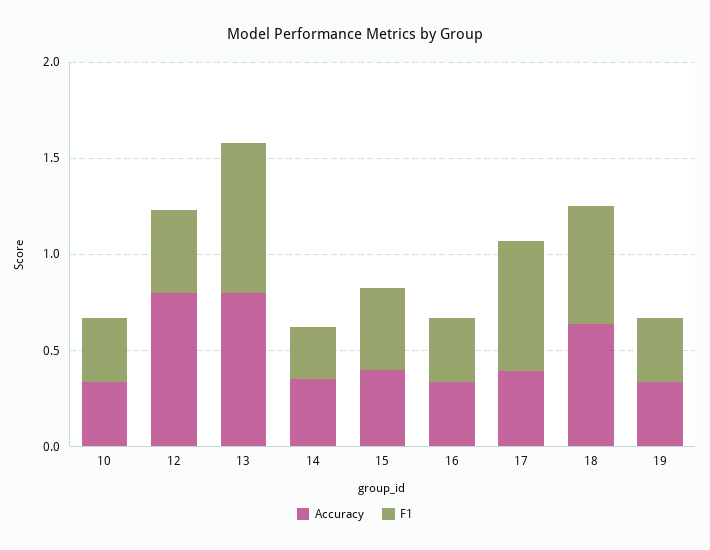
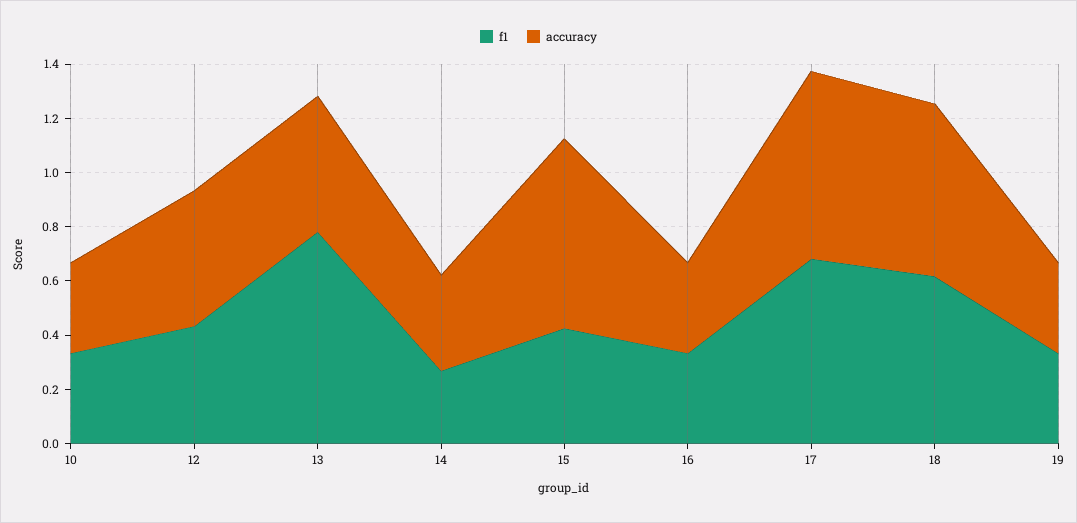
Accuracy, 12: 0.8 -> 0.5
Accuracy, 13: 0.8 -> 0.5
Accuracy, 15: 0.4 -> 0.7
Accuracy, 17: 0.4 -> 0.7

